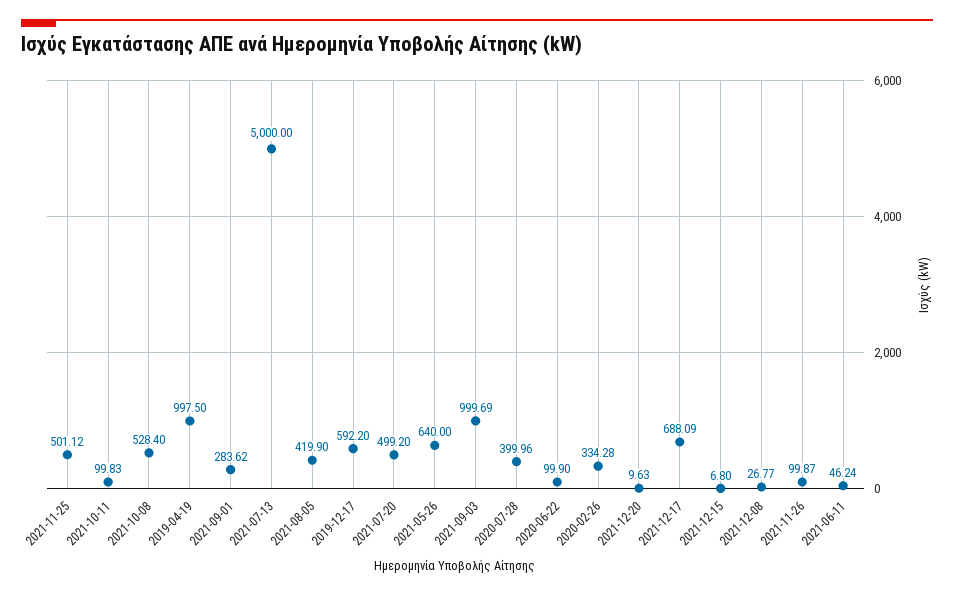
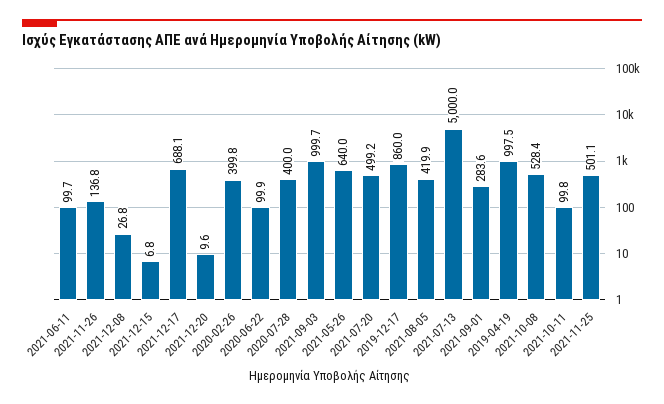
2019-12-17: 592.2 -> 860
2020-02-26: 334.28 -> 399.8
2021-11-26: 99.87 -> 136.8
2021-06-11: 46.24 -> 99.7

